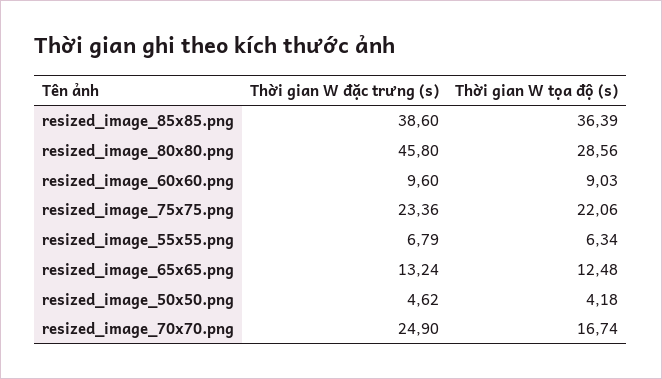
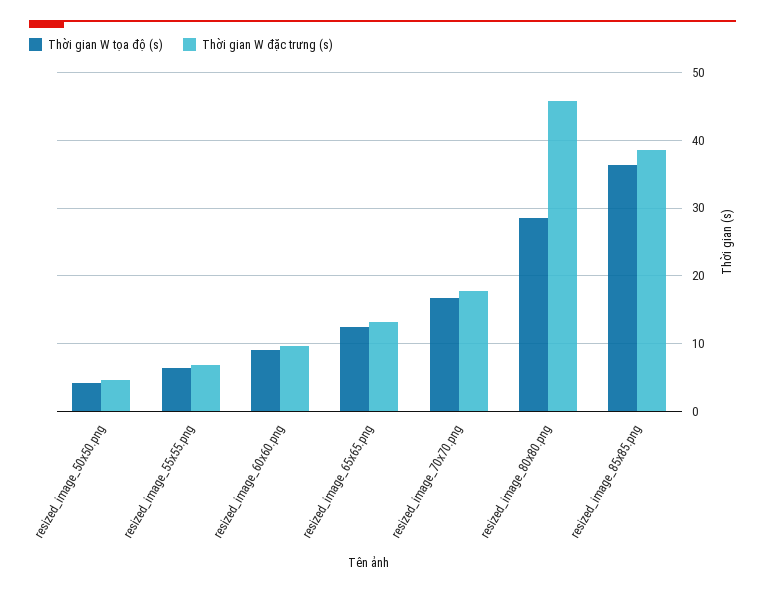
Thời gian W đặc trưng (s), resized_image_75x75.png: 23.36 -> none
Thời gian W tọa độ (s), resized_image_75x75.png: 22.06 -> none
Thời gian W đặc trưng (s), resized_image_70x70.png: 24.9 -> 18

